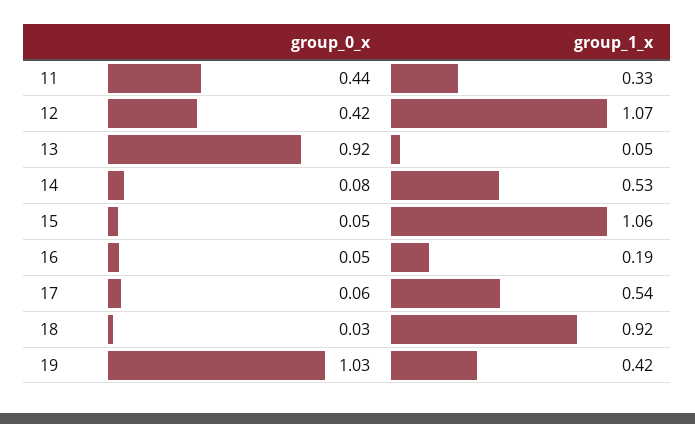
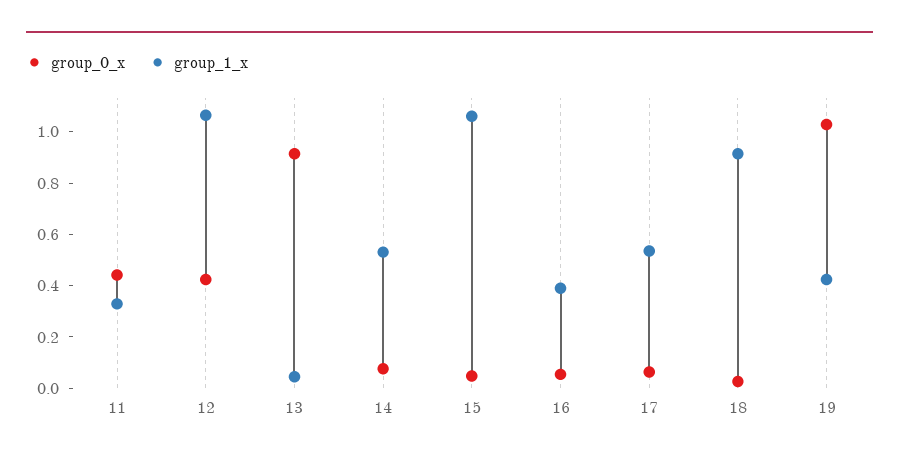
group_1_x, 16: 0.19 -> 0.4

